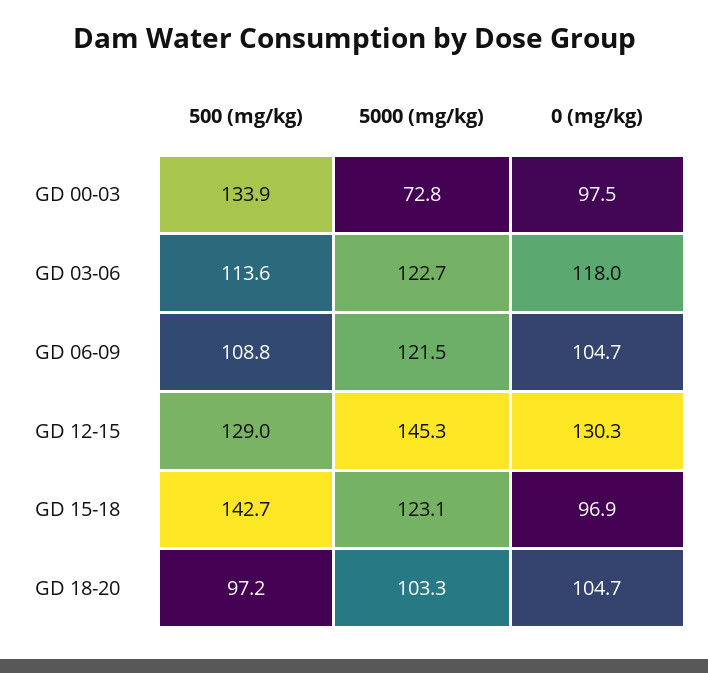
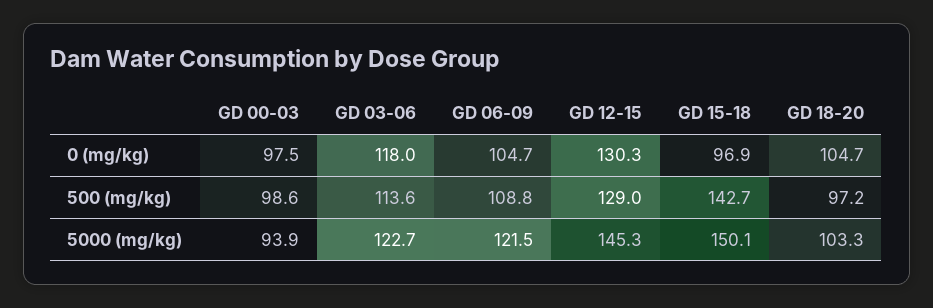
500 (mg/kg), GD 00-03: 133.9 -> 98.6
5000 (mg/kg), GD 00-03: 72.8 -> 93.9
5000 (mg/kg), GD 15-18: 123.1 -> 150.1

